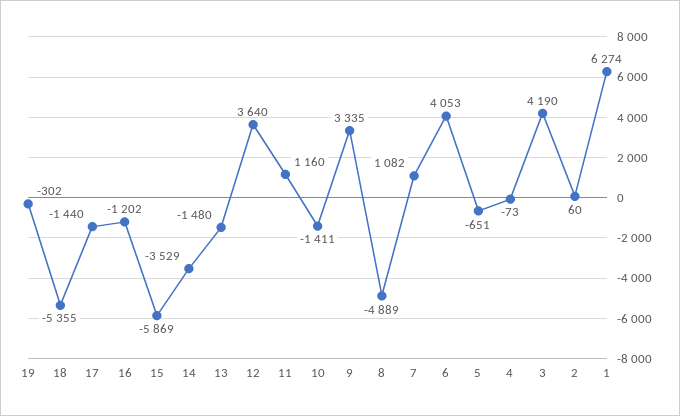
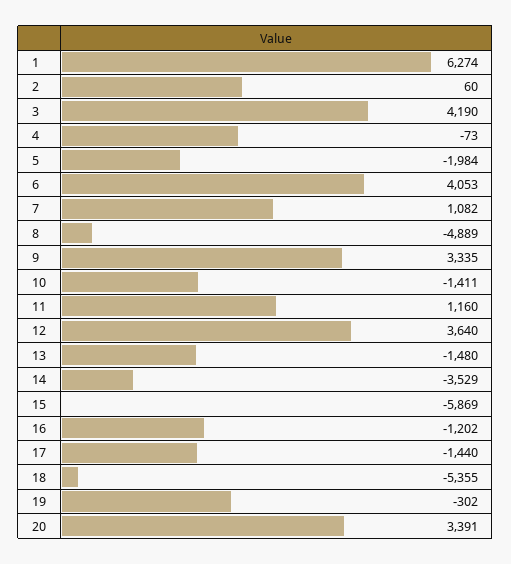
5: -651 -> -1984
20: none -> 3391

